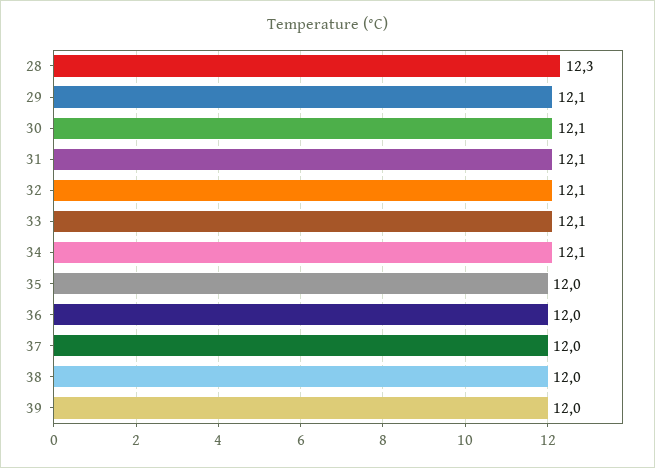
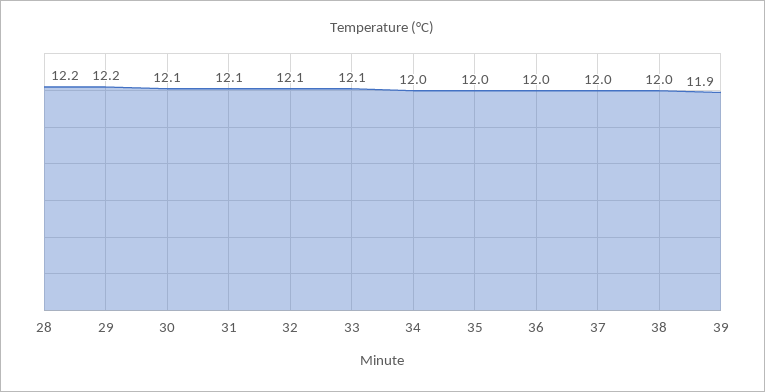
28: 12.3 -> 12.2
29: 12.1 -> 12.2
34: 12.1 -> 12
39: 12 -> 11.9

